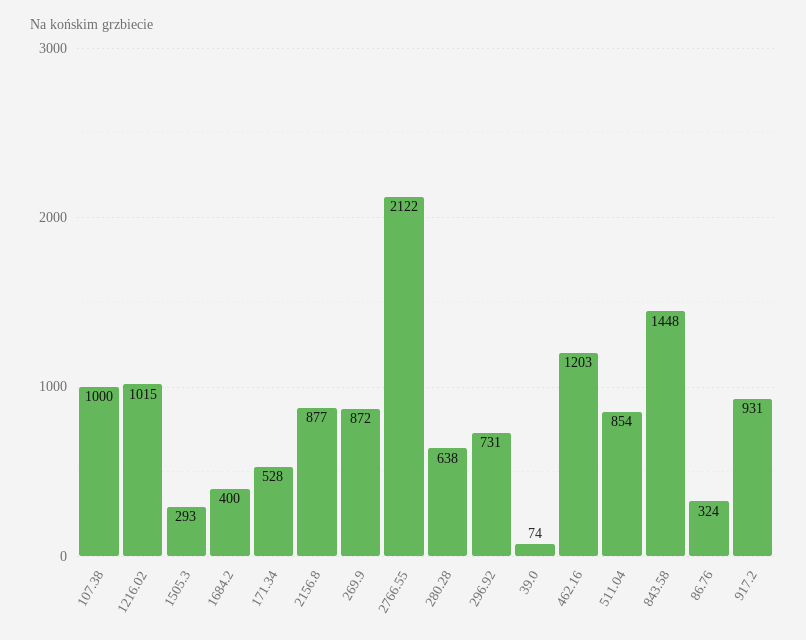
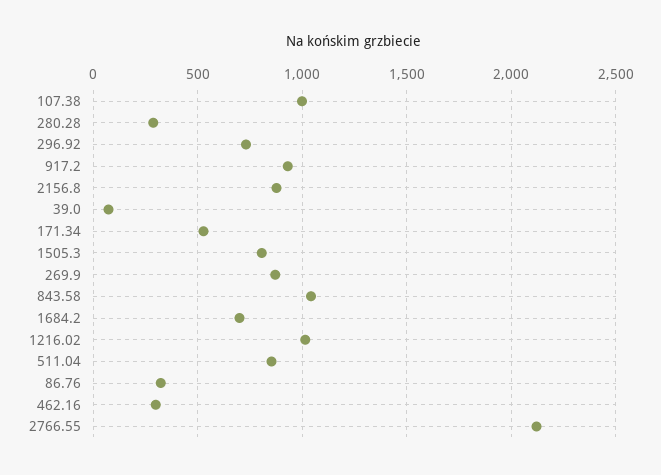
1505.3: 293 -> 800
1684.2: 400 -> 700
280.28: 638 -> 300
462.16: 1203 -> 300
843.58: 1448 -> 1050

